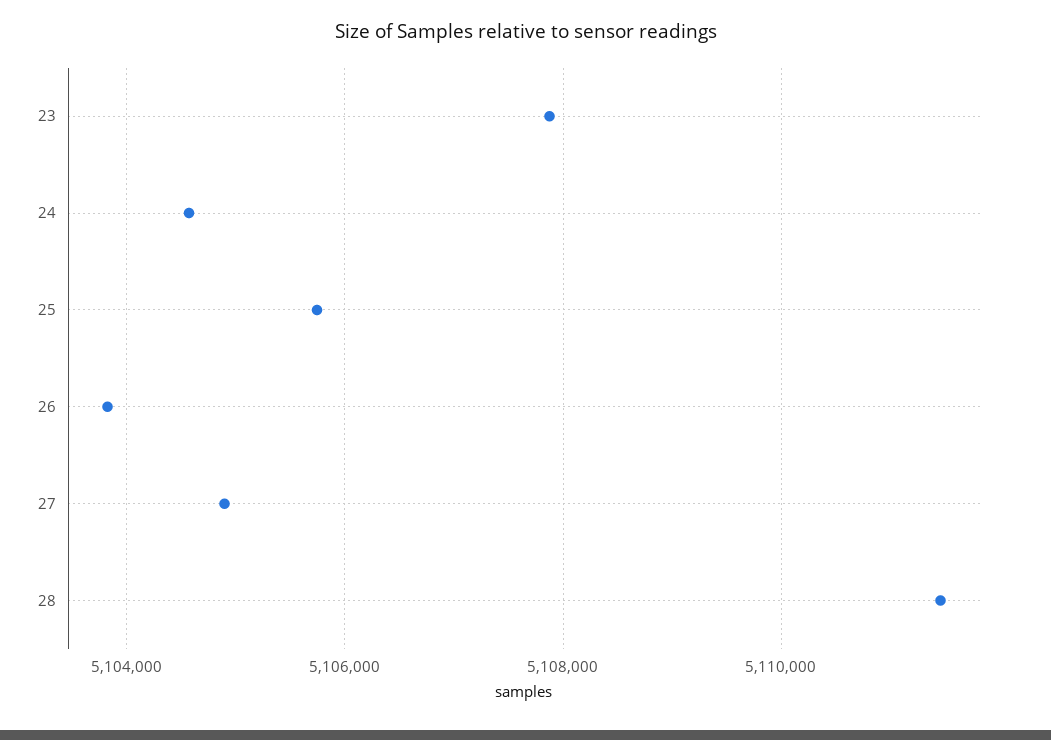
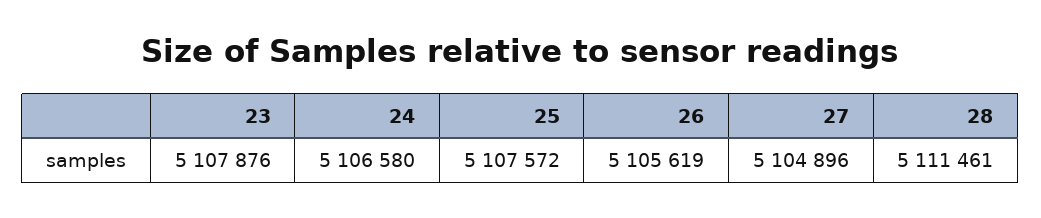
24: 5104600 -> 5106580
25: 5105800 -> 5107572
26: 5103800 -> 5105619

